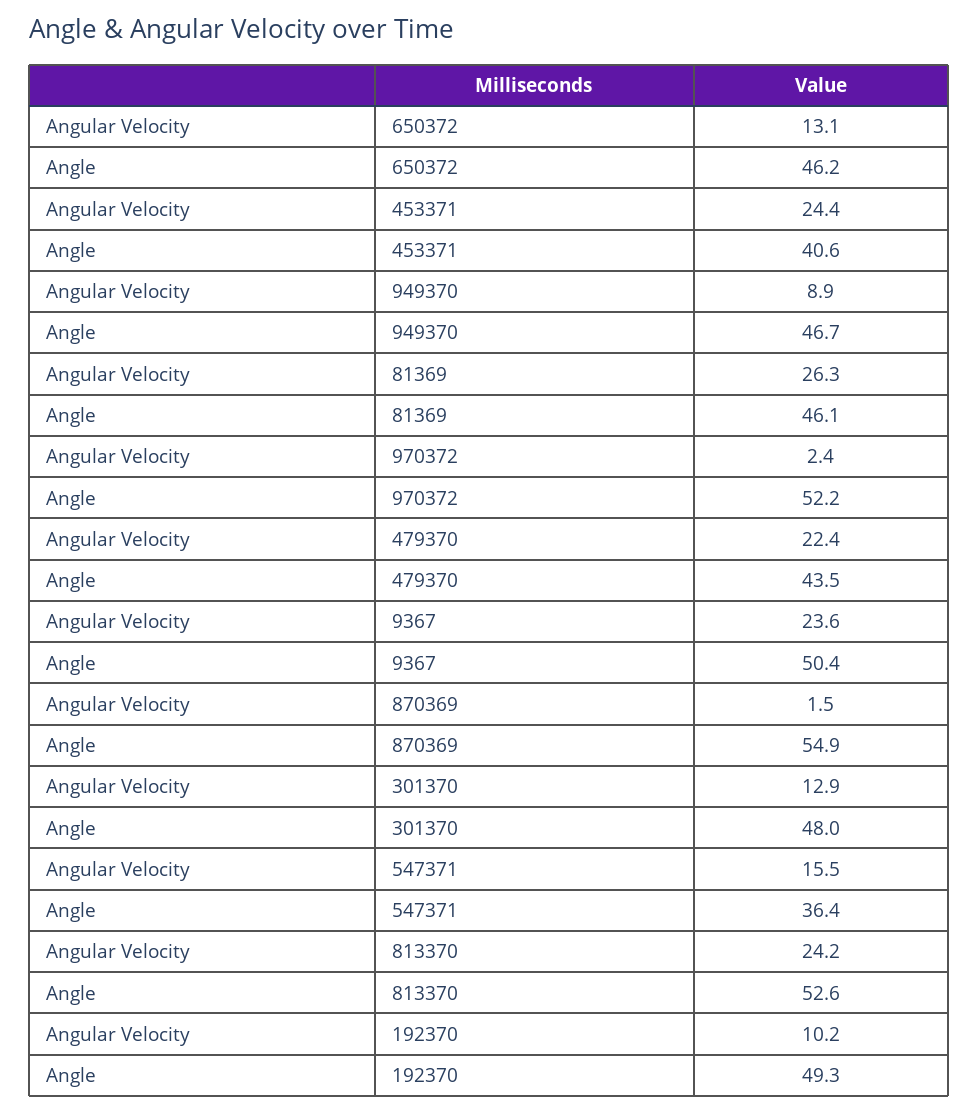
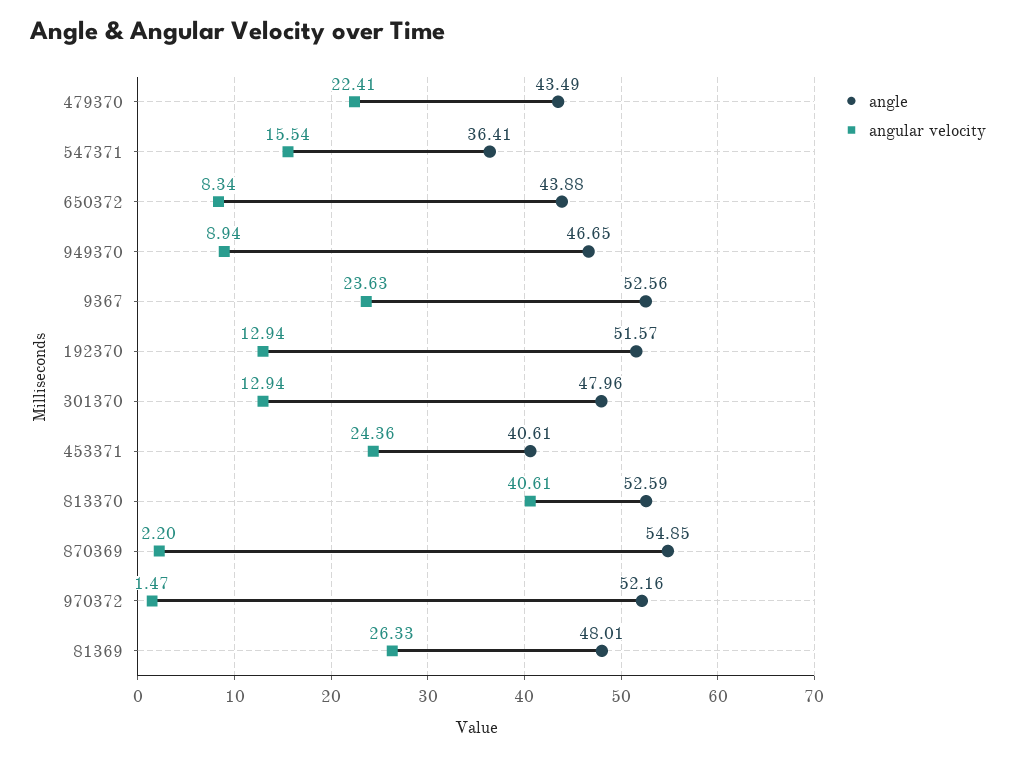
Angular Velocity, 650372: 13.1 -> 8.34
Angle, 650372: 46.2 -> 43.88
Angle, 81369: 46.1 -> 48.01
Angular Velocity, 970372: 2.4 -> 1.47
Angle, 9367: 50.4 -> 52.56
Angular Velocity, 870369: 1.5 -> 2.2
Angular Velocity, 813370: 24.2 -> 40.61
Angular Velocity, 192370: 10.2 -> 12.94
Angle, 192370: 49.3 -> 51.57

